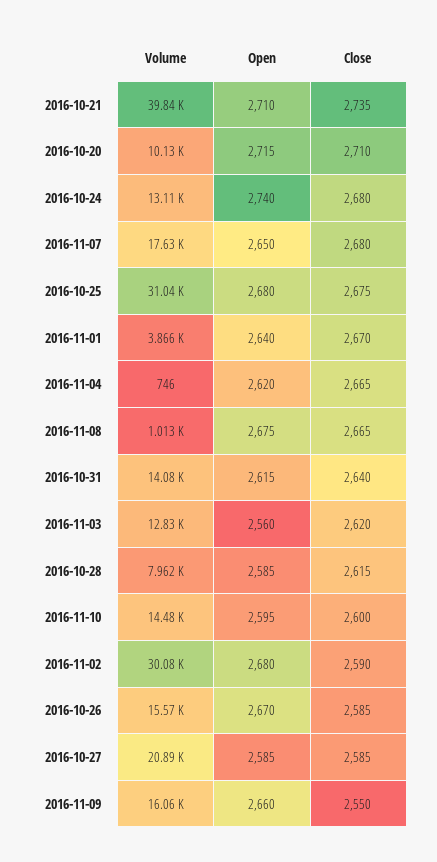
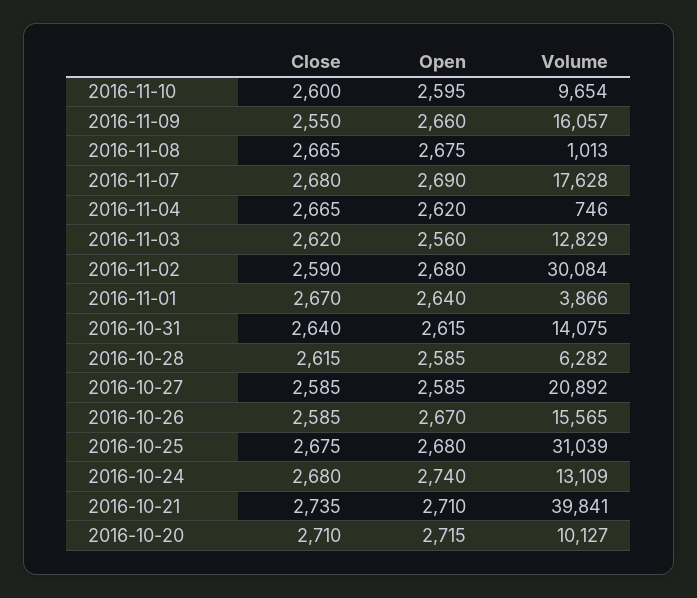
Open, 2016-11-07: 2650 -> 2690
Volume, 2016-10-28: 7962 -> 6282
Volume, 2016-11-10: 14480 -> 9654

